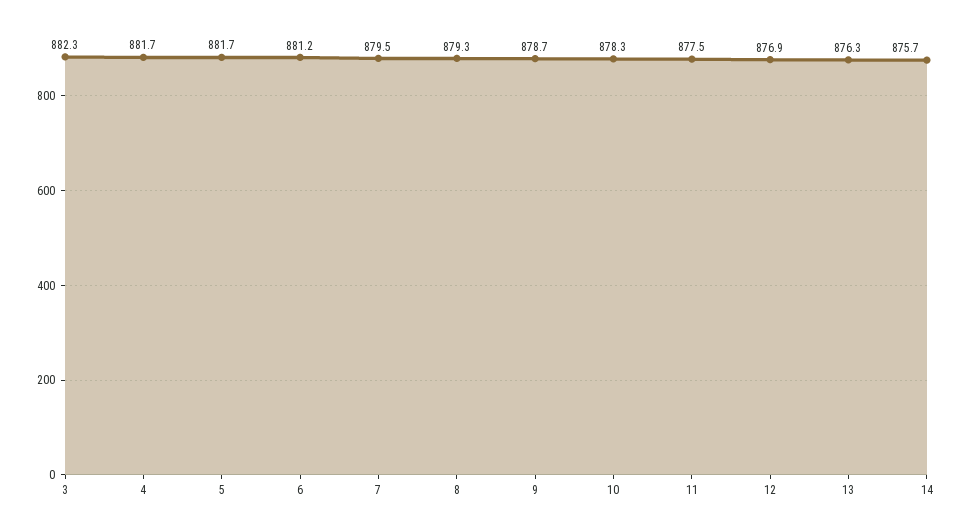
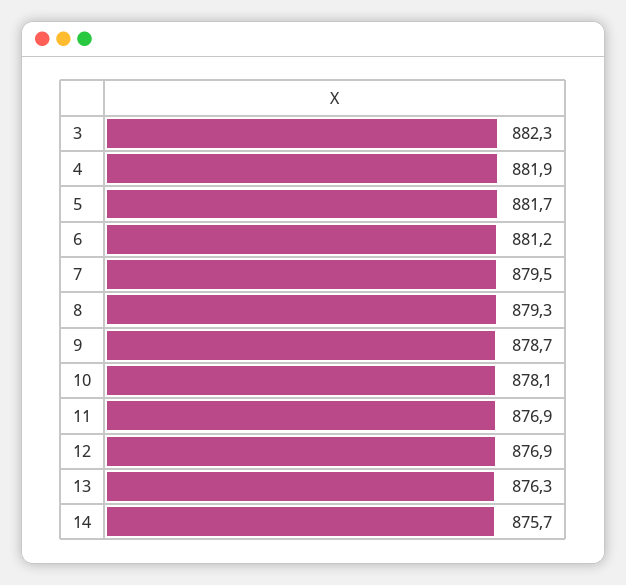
4: 881.7 -> 881.9
10: 878.3 -> 878.1
11: 877.5 -> 876.9

